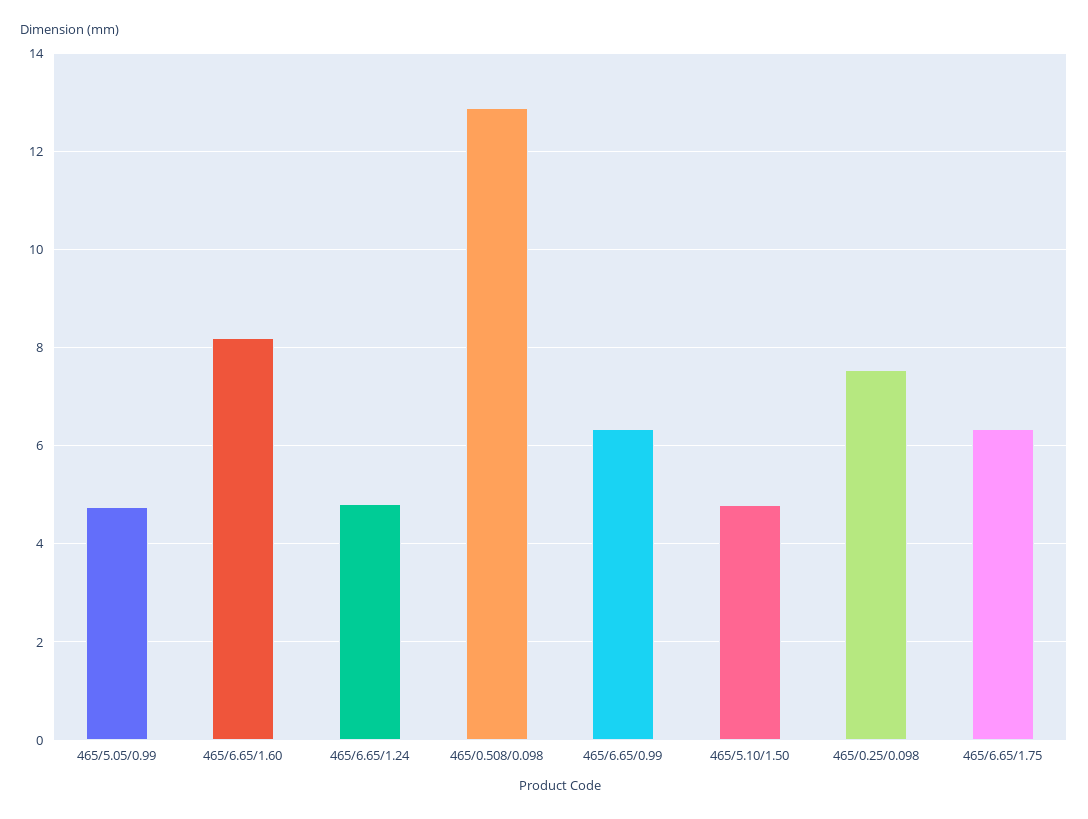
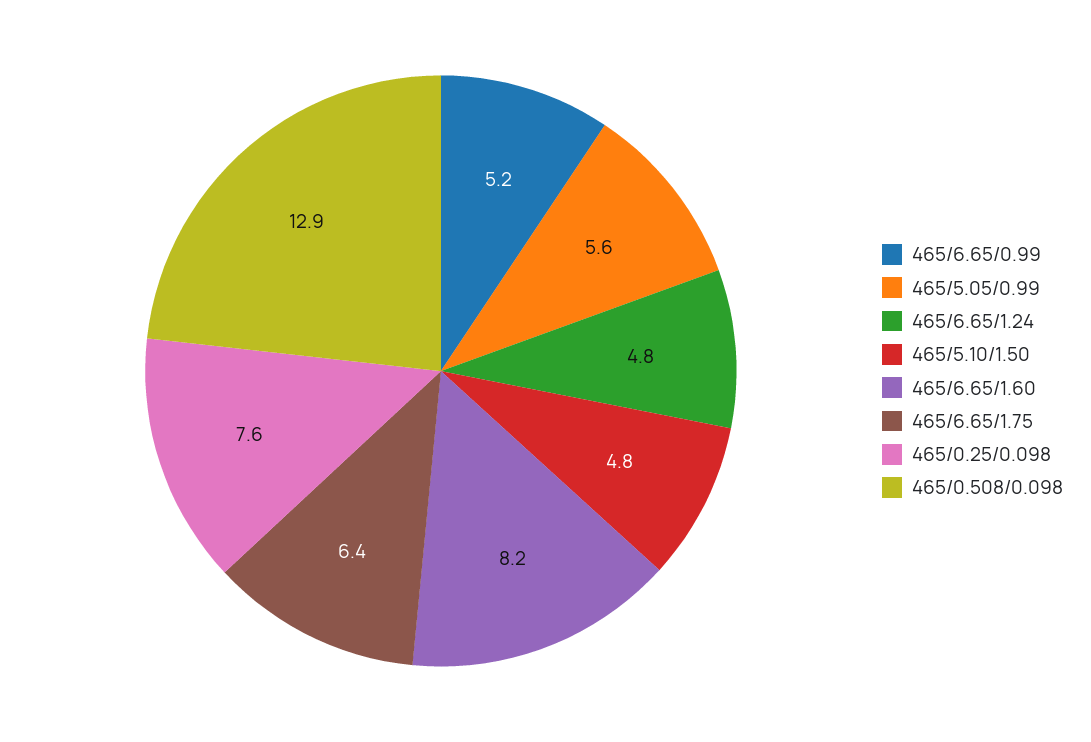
465/5.05/0.99: 4.8 -> 5.6
465/6.65/0.99: 6.4 -> 5.2

